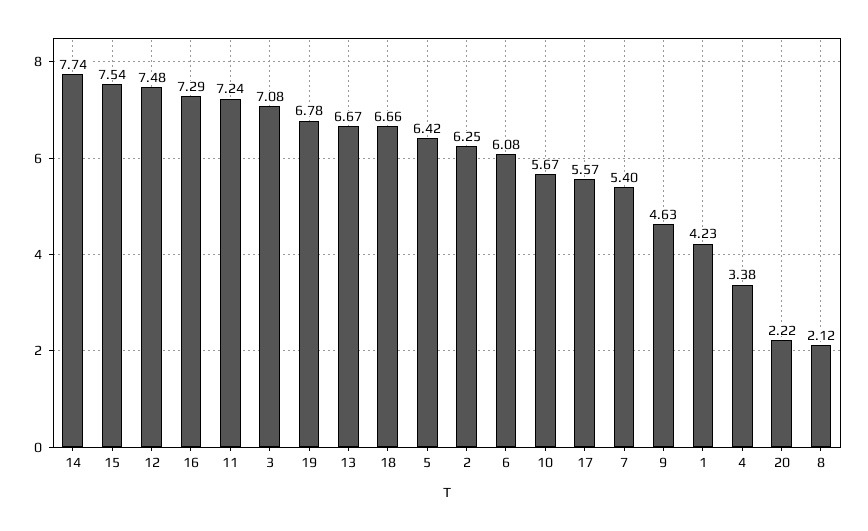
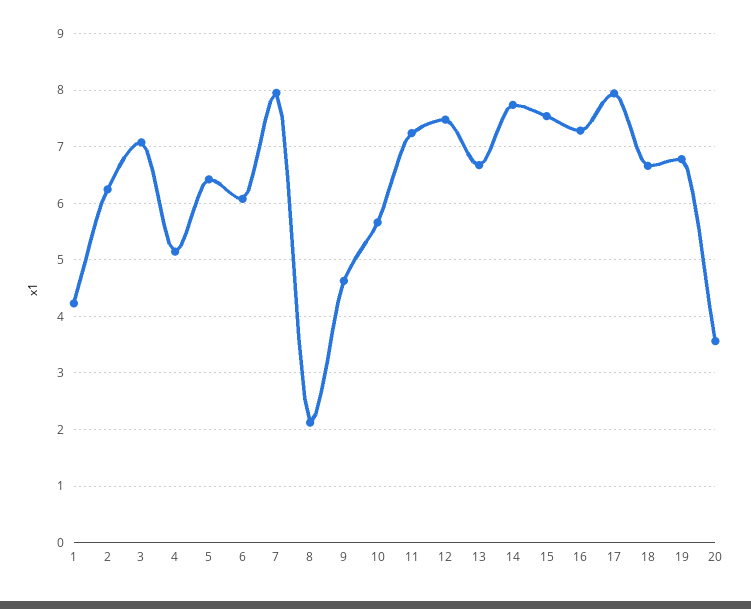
17: 5.57 -> 8
7: 5.4 -> 8
4: 3.38 -> 5.2
20: 2.22 -> 3.6

